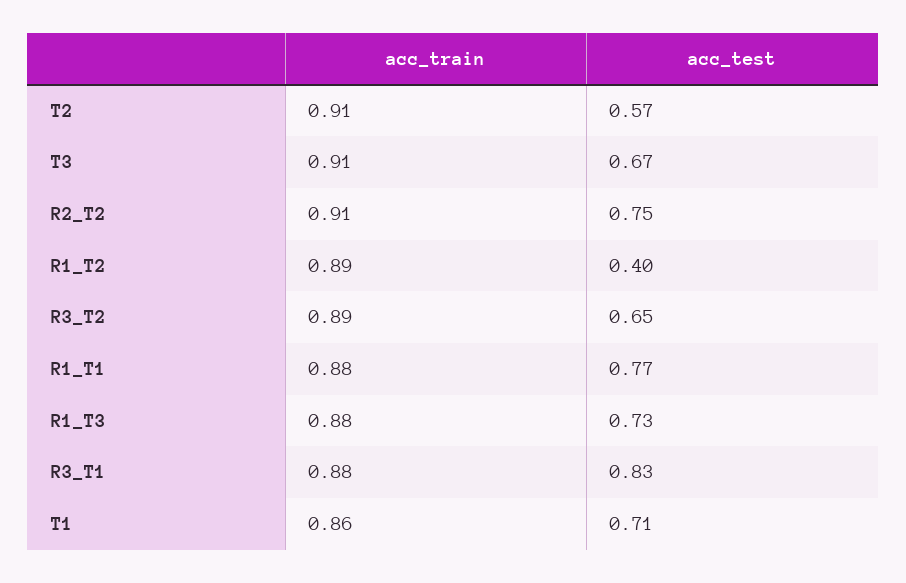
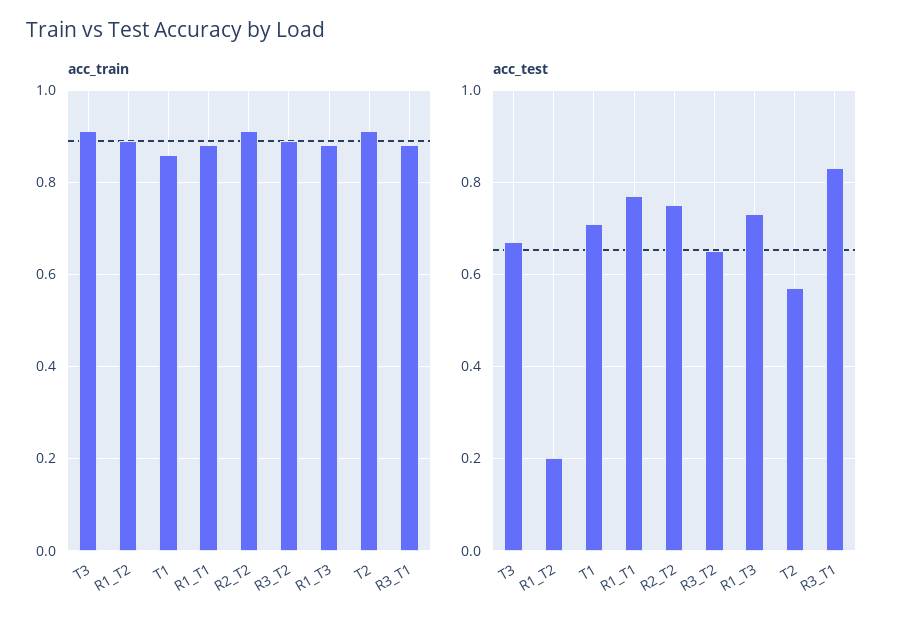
acc_test, R1_T2: 0.4 -> 0.2

